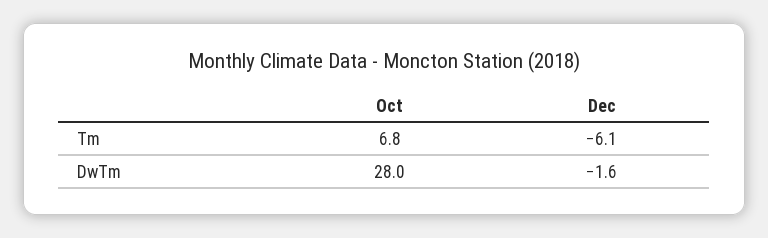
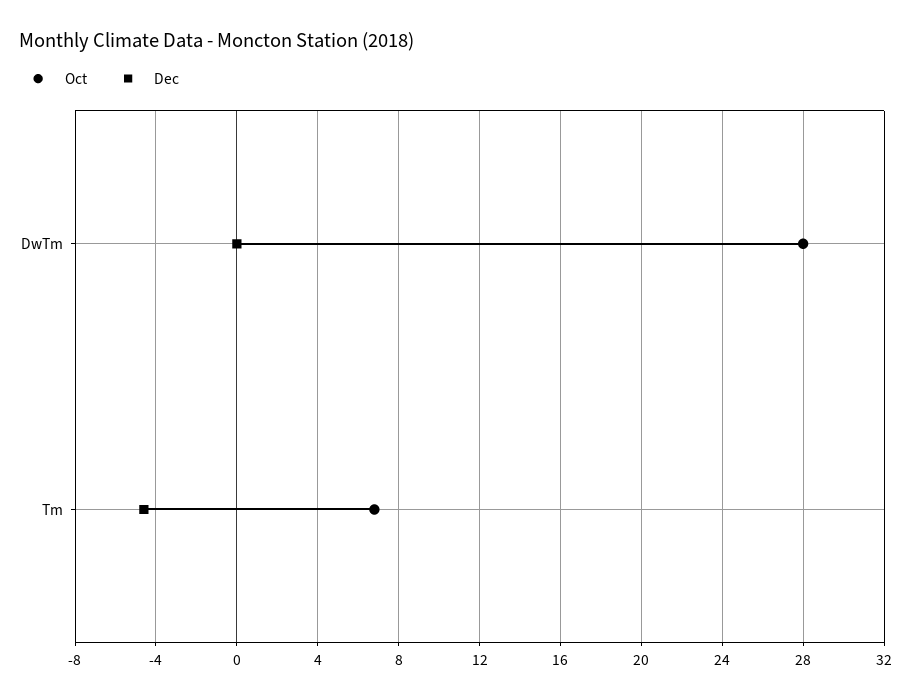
Dec, Tm: -6.1 -> -4.5
Dec, DwTm: -1.6 -> 0

